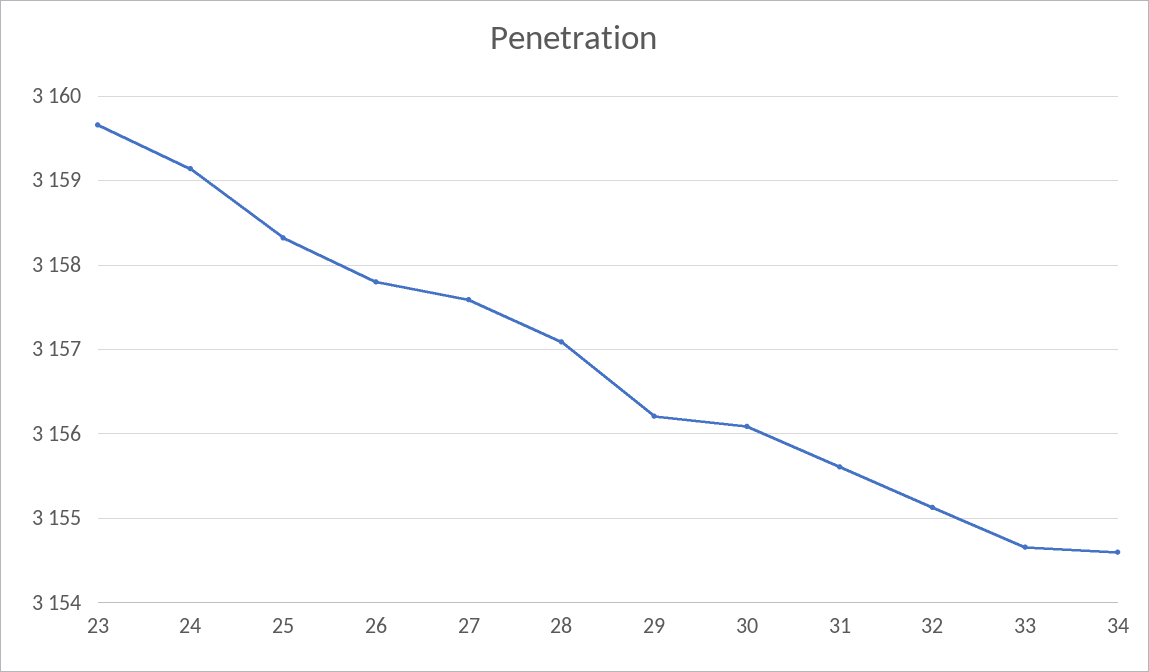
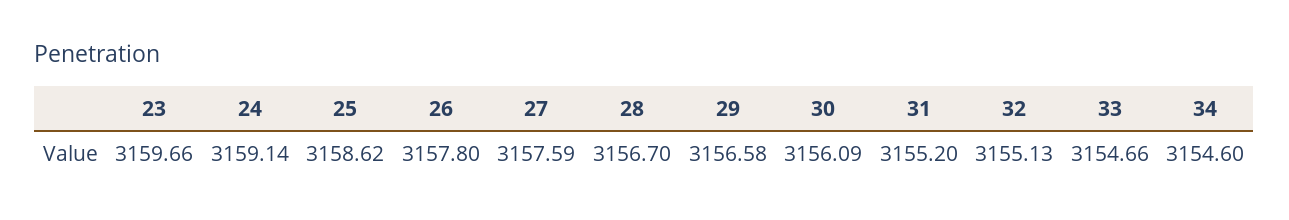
25: 3158.3 -> 3158.62
28: 3157.1 -> 3156.7
29: 3156.2 -> 3156.58
31: 3155.6 -> 3155.2

